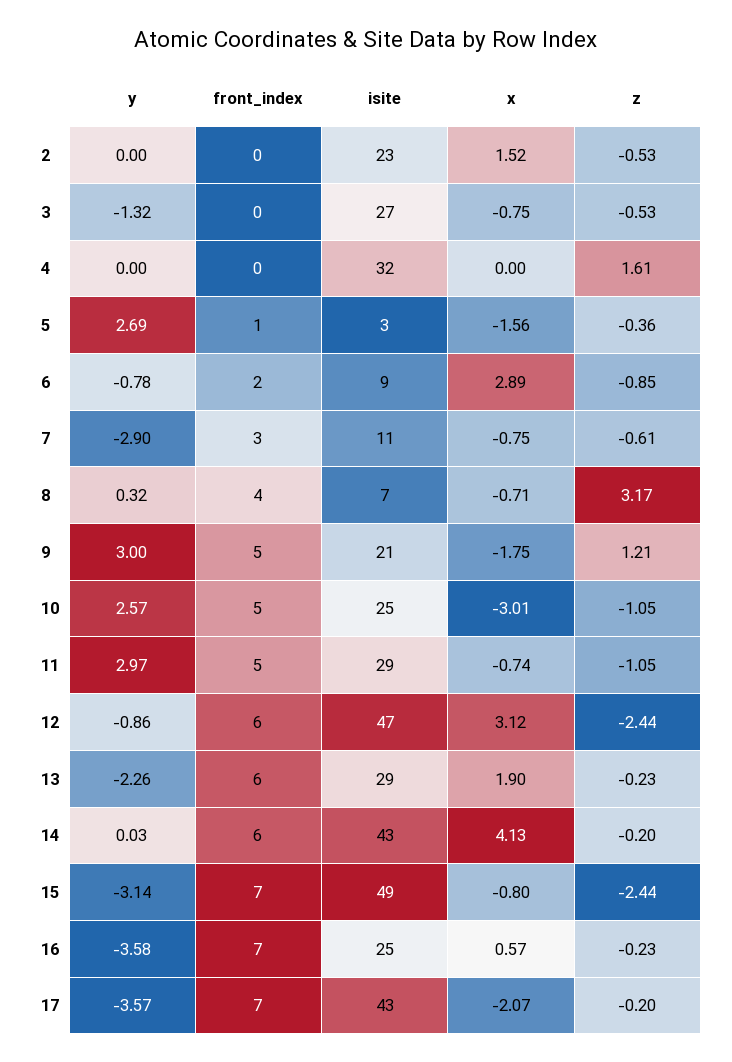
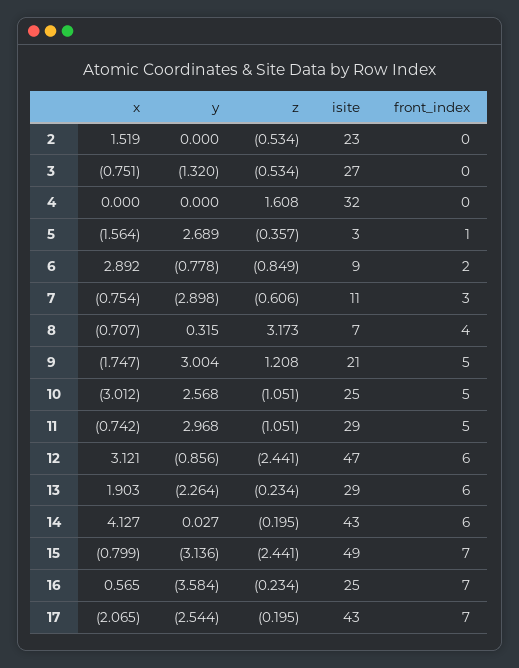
y, 17: -3.57 -> -2.544

